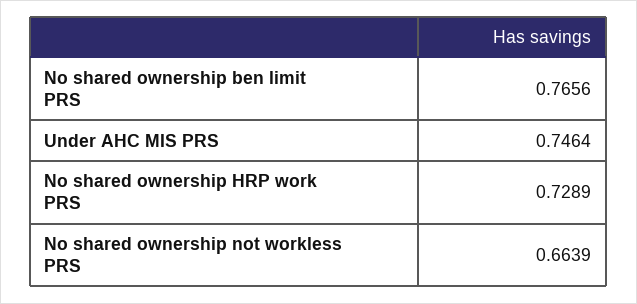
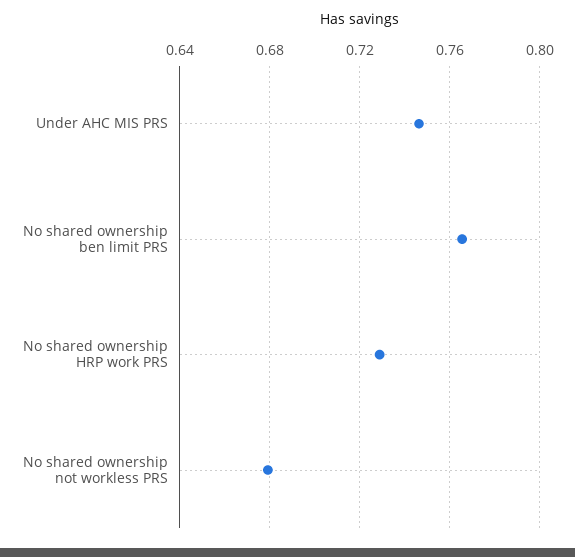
No shared ownership not workless PRS: 0.6639 -> 0.68

